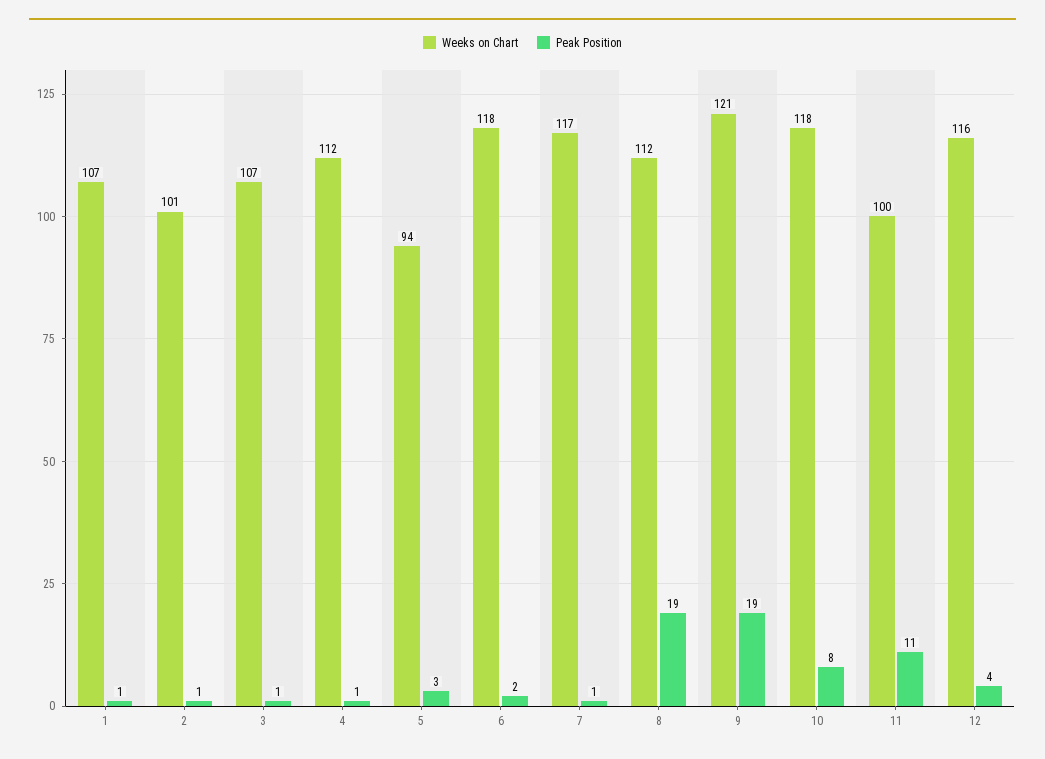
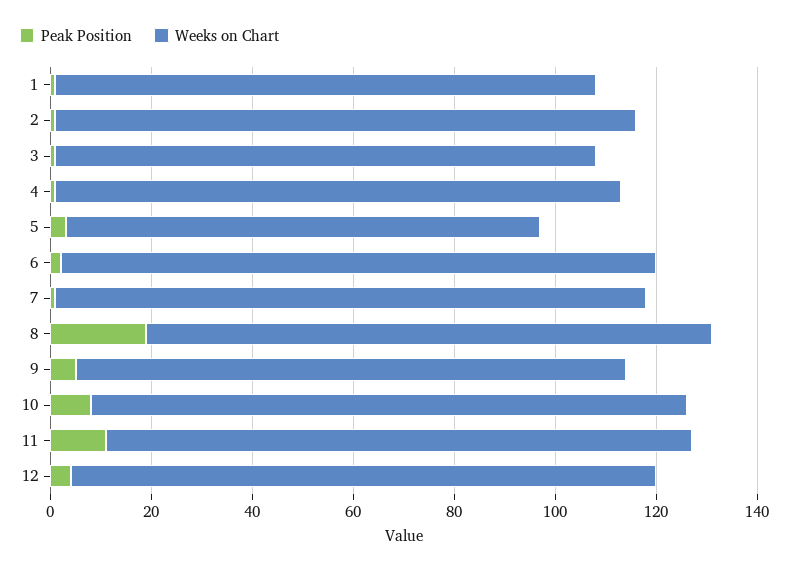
Weeks on Chart, 2: 101 -> 115
Weeks on Chart, 9: 121 -> 110
Peak Position, 9: 19 -> 5
Weeks on Chart, 11: 100 -> 115

